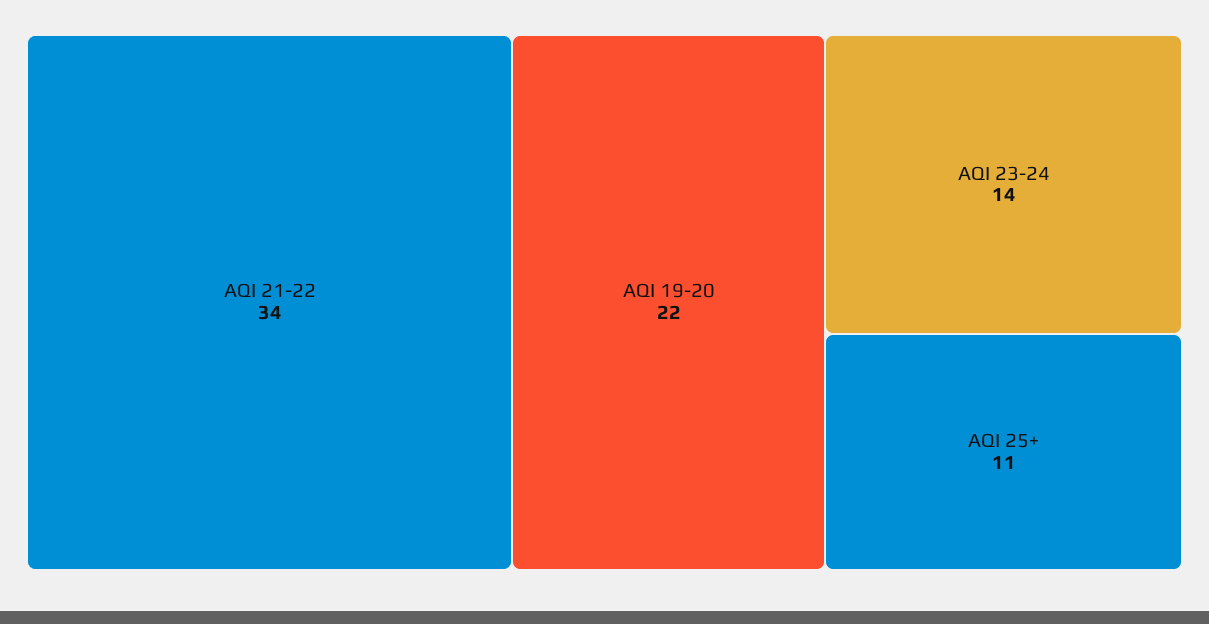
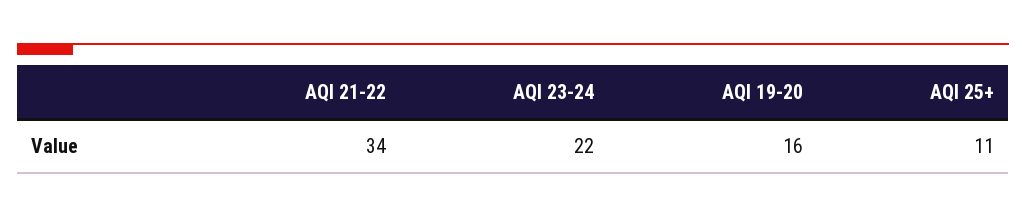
AQI 19-20: 22 -> 16
AQI 23-24: 14 -> 22

